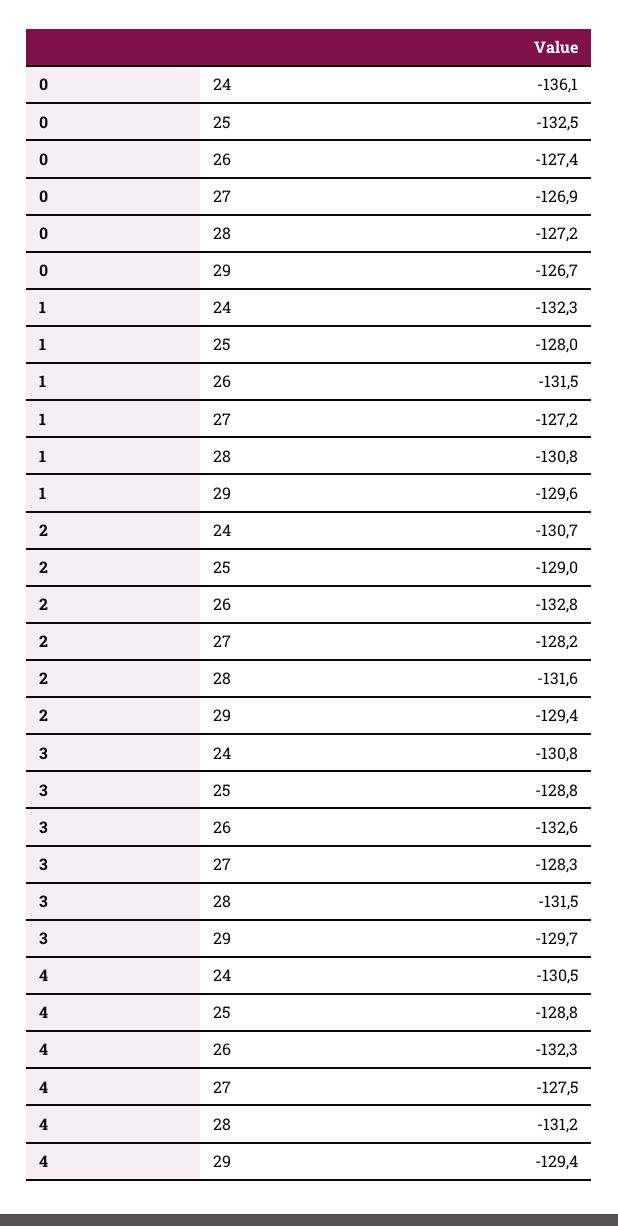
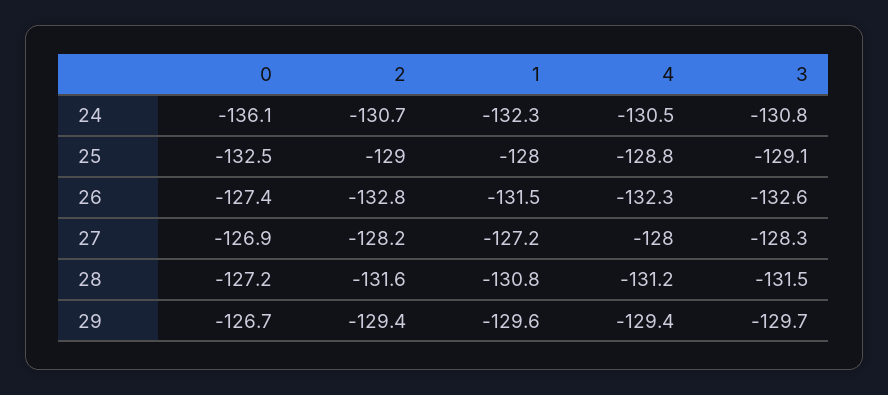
3, 25: -128.8 -> -129.1
4, 27: -127.5 -> -128

